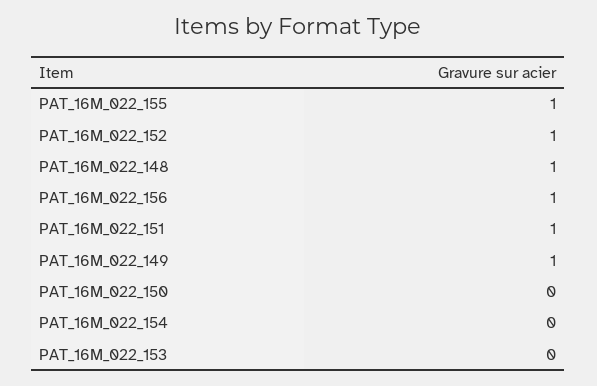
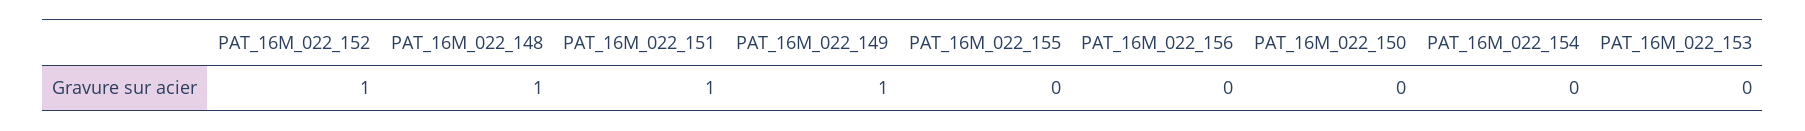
PAT_16M_022_155: 1 -> 0
PAT_16M_022_156: 1 -> 0

